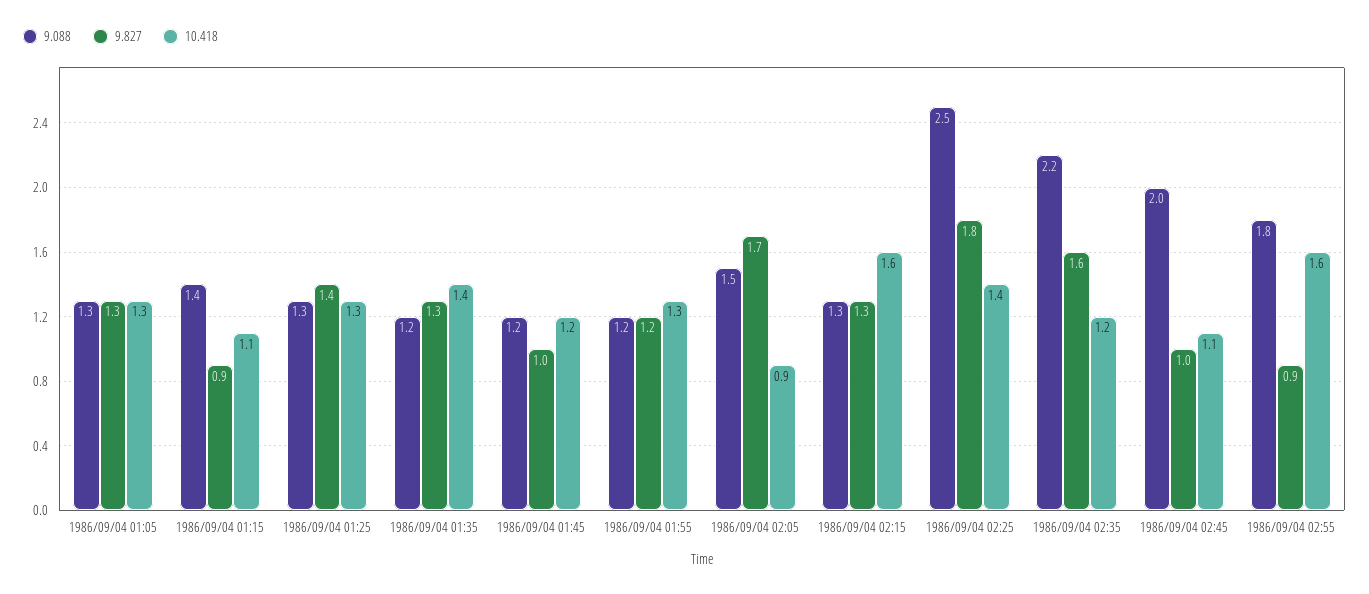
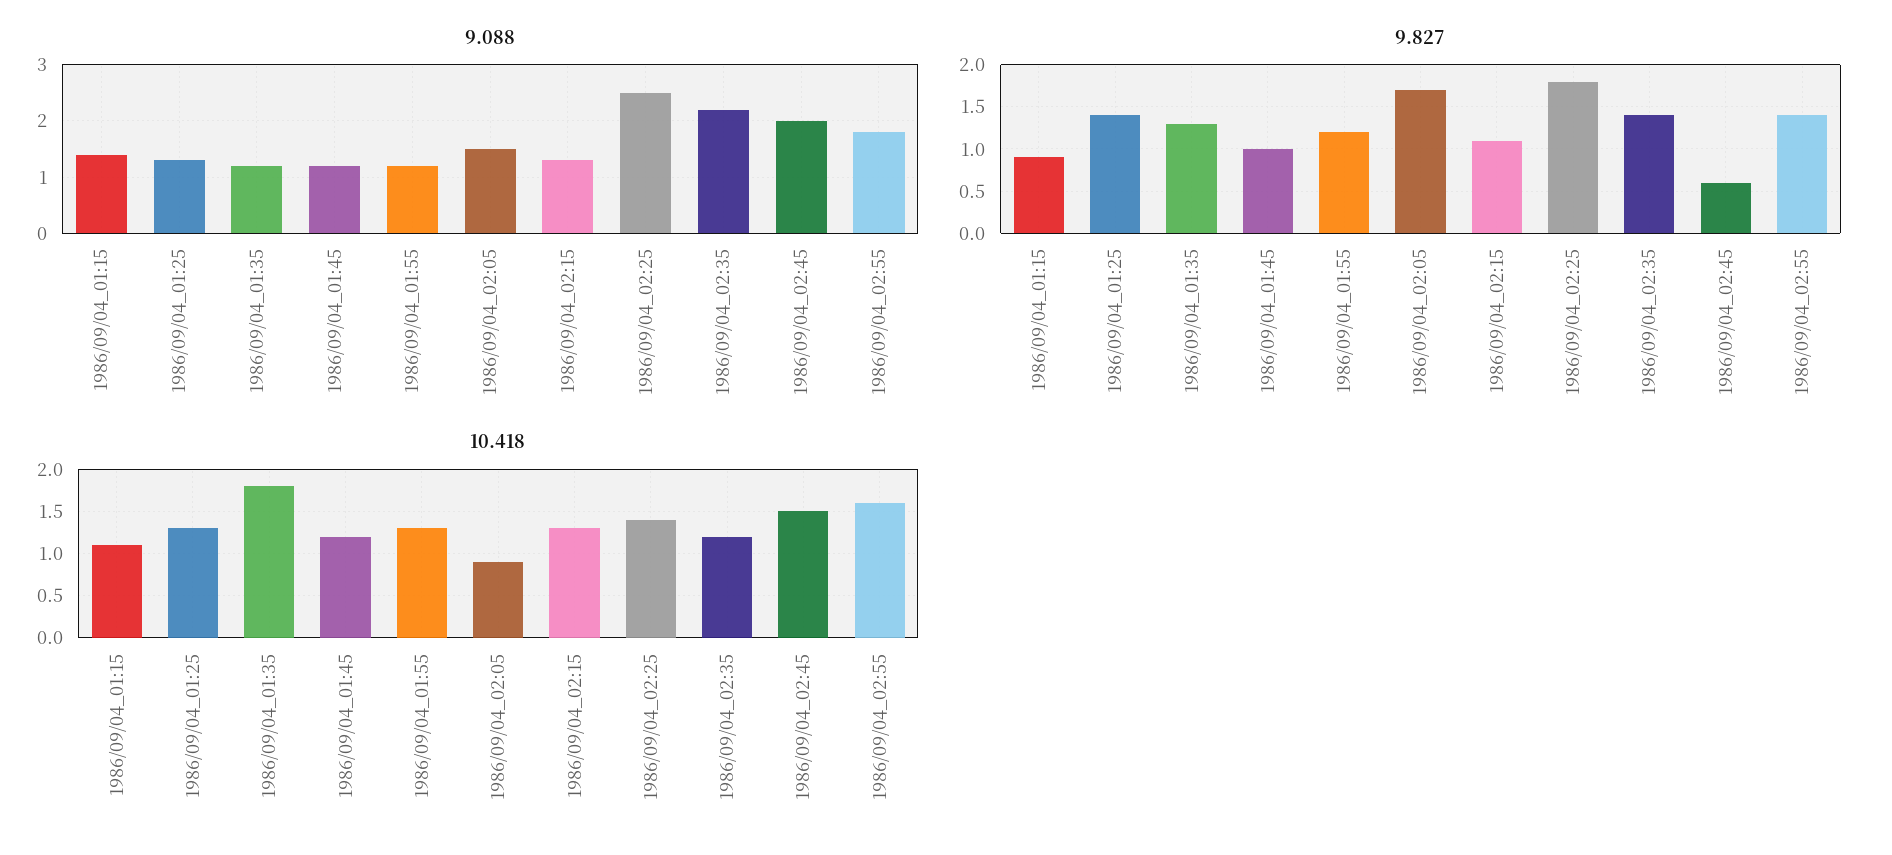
9.088, 1986/09/04 01:05: 1.3 -> none
9.827, 1986/09/04 01:05: 1.3 -> none
10.418, 1986/09/04 01:05: 1.3 -> none
10.418, 1986/09/04 01:35: 1.4 -> 1.8
9.827, 1986/09/04 02:15: 1.3 -> 1.1
10.418, 1986/09/04 02:15: 1.6 -> 1.3
9.827, 1986/09/04 02:35: 1.6 -> 1.4
9.827, 1986/09/04 02:45: 1 -> 0.6
10.418, 1986/09/04 02:45: 1.1 -> 1.5
9.827, 1986/09/04 02:55: 0.9 -> 1.4

